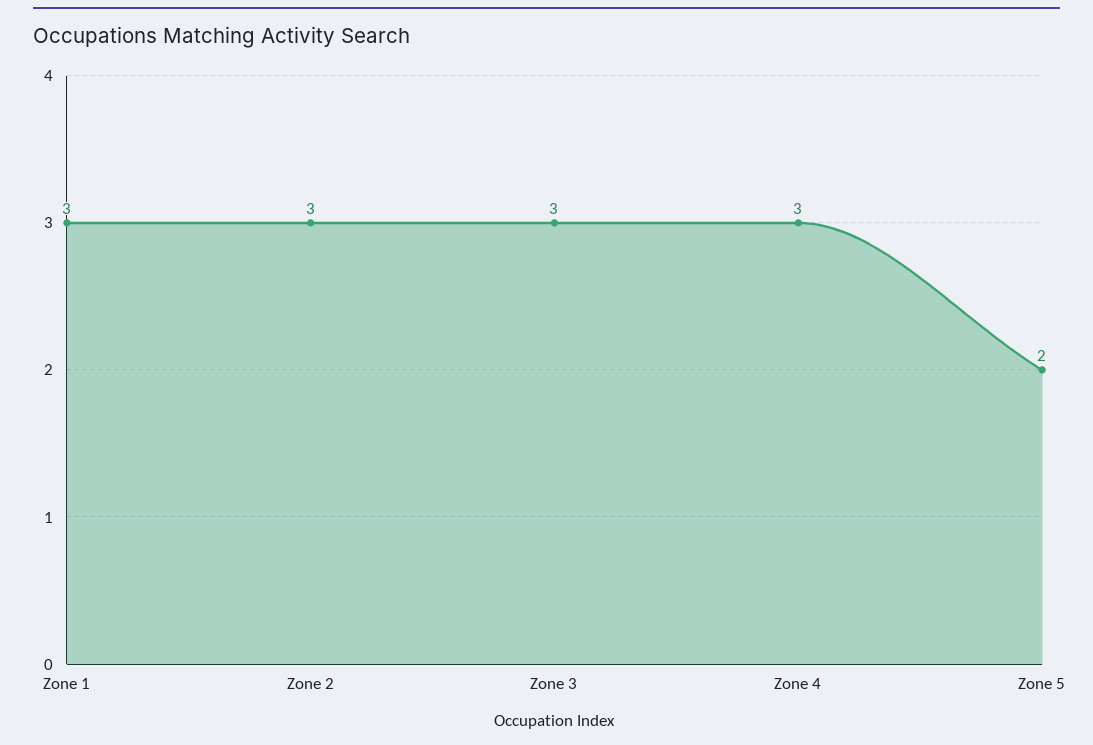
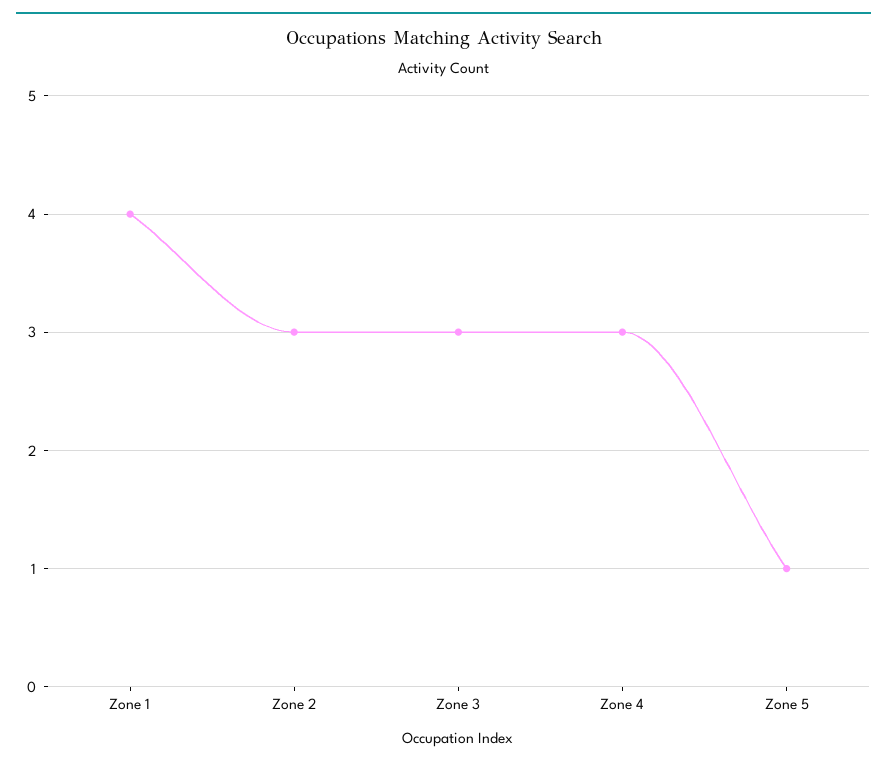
Zone 1: 3 -> 4
Zone 5: 2 -> 1

